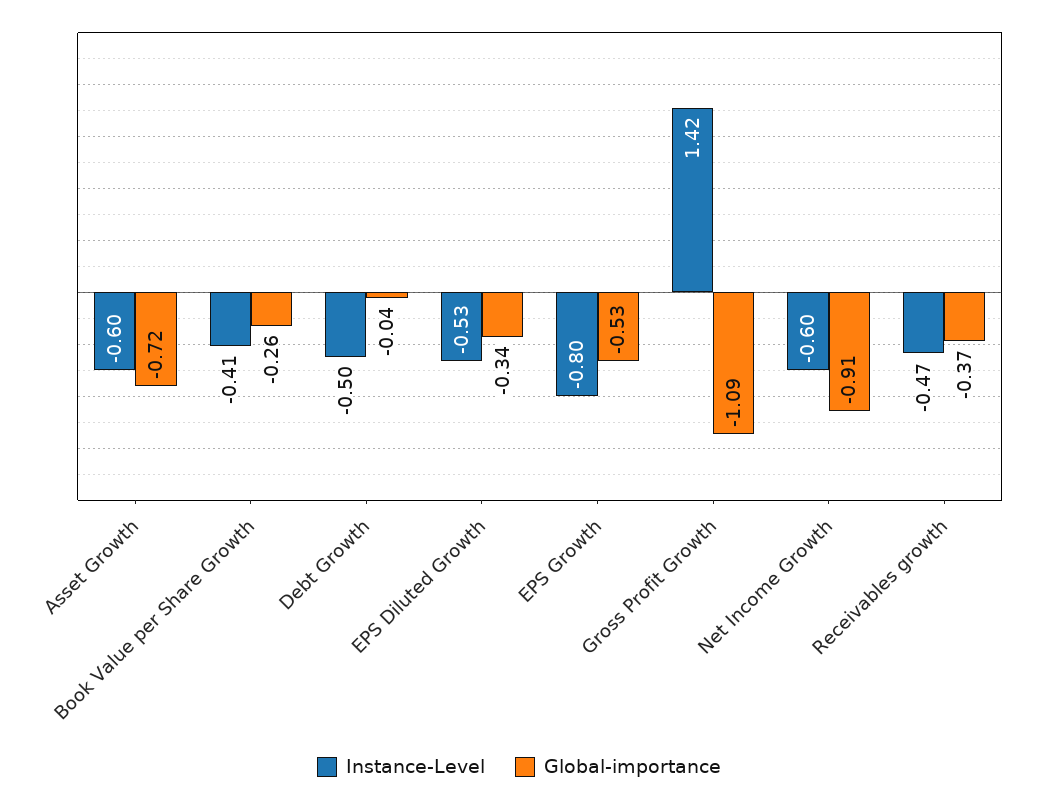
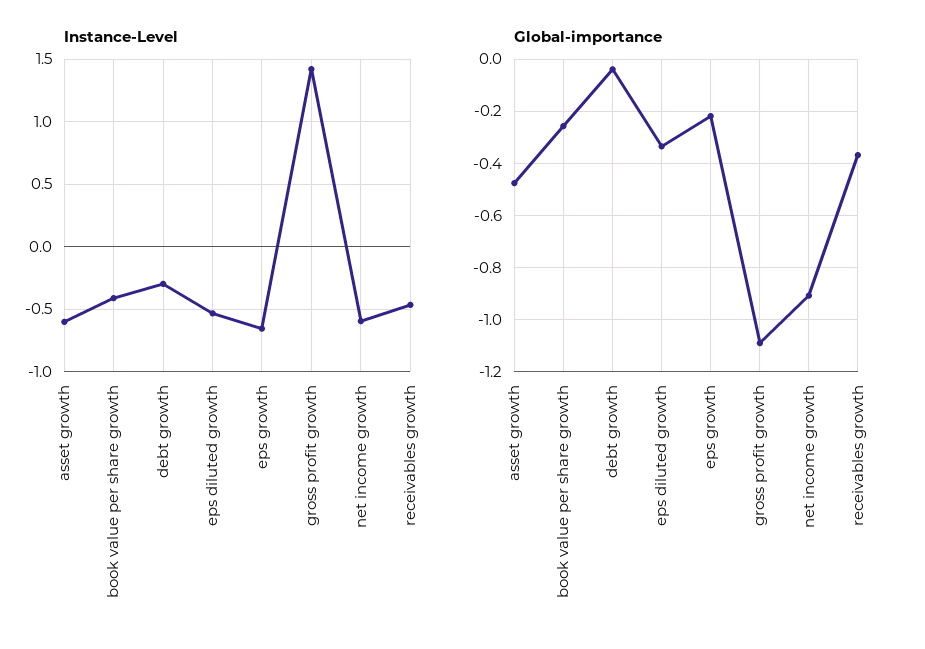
Global-importance, Asset Growth: -0.72 -> -0.475
Instance-Level, Debt Growth: -0.5 -> -0.3
Instance-Level, EPS Growth: -0.8 -> -0.65
Global-importance, EPS Growth: -0.53 -> -0.225

